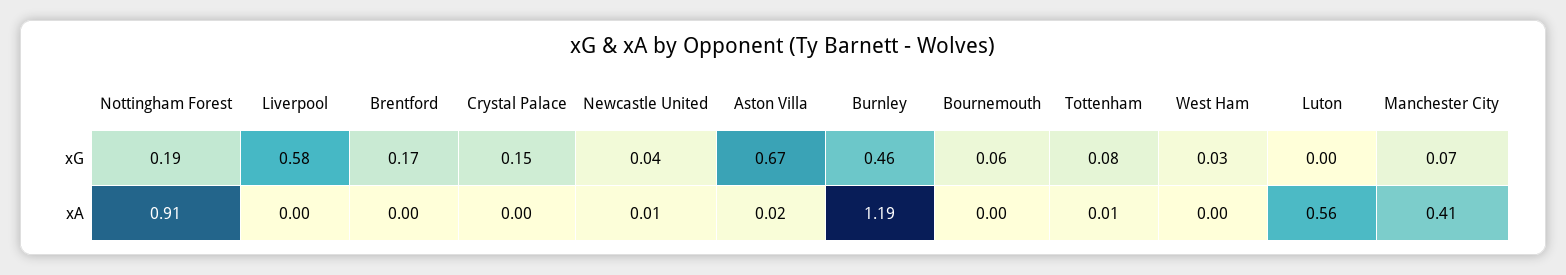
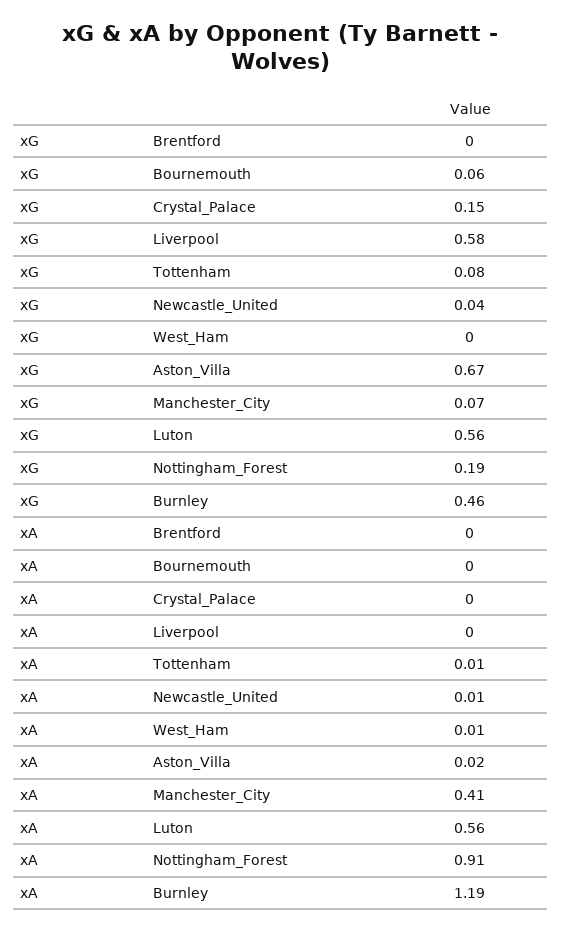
Brentford, xG: 0.17 -> 0
West Ham, xG: 0.03 -> 0
Luton, xG: 0 -> 0.56
West Ham, xA: 0 -> 0.01

